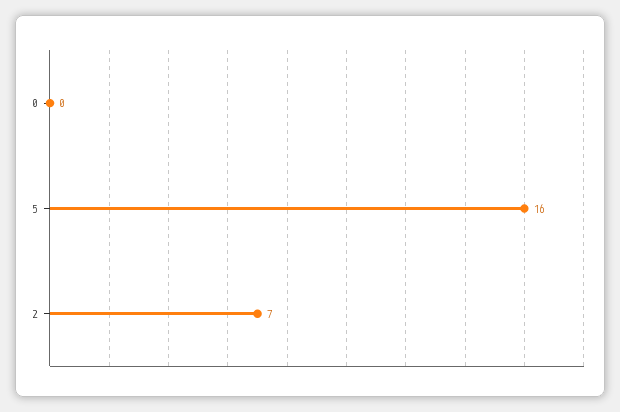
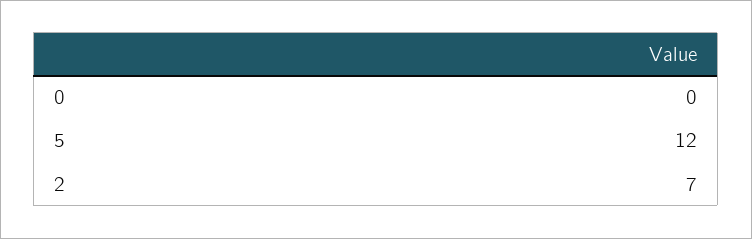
5: 16 -> 12

